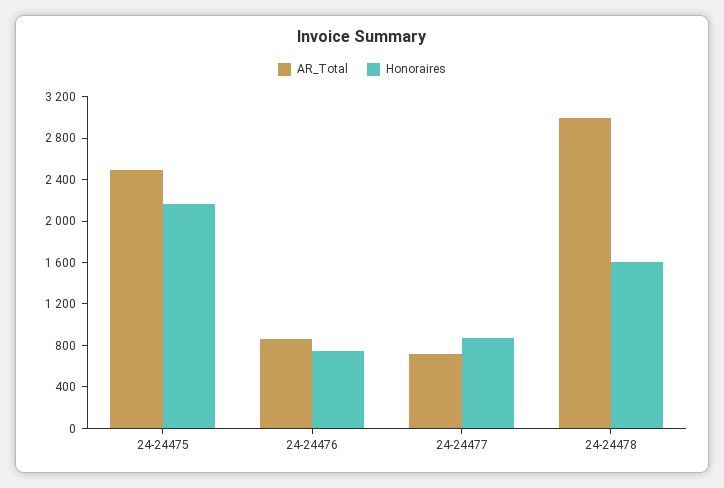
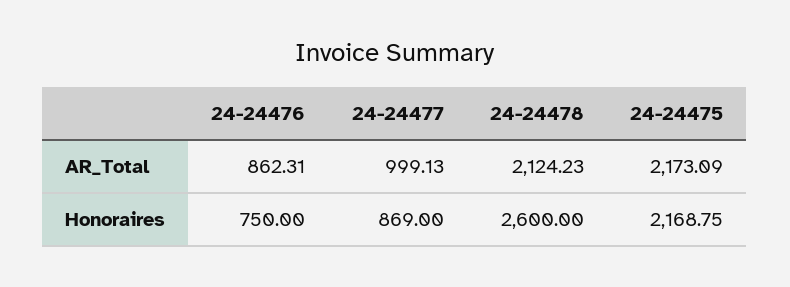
AR_Total, 24-24475: 2500 -> 2173.09
AR_Total, 24-24477: 700 -> 999.13
AR_Total, 24-24478: 3000 -> 2124.23
Honoraires, 24-24478: 1600 -> 2600

